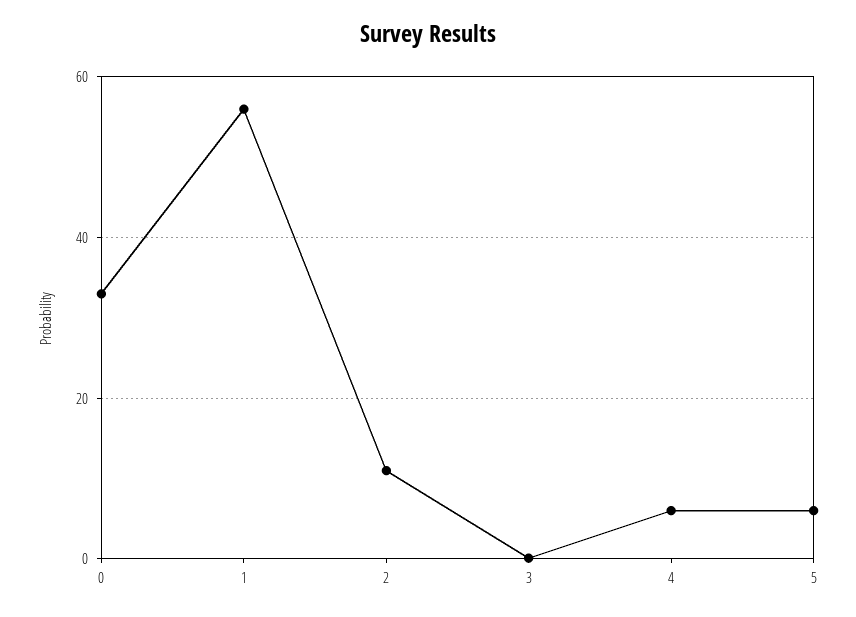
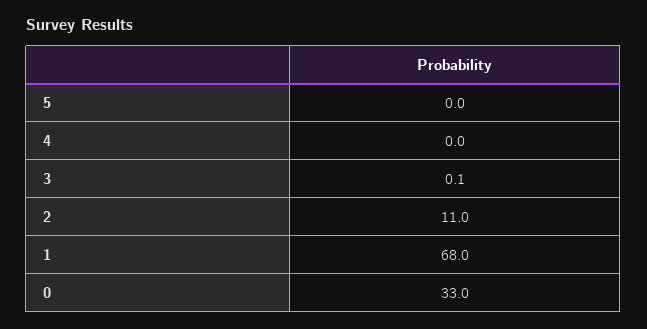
1: 56 -> 68
4: 6 -> 0
5: 6 -> 0

